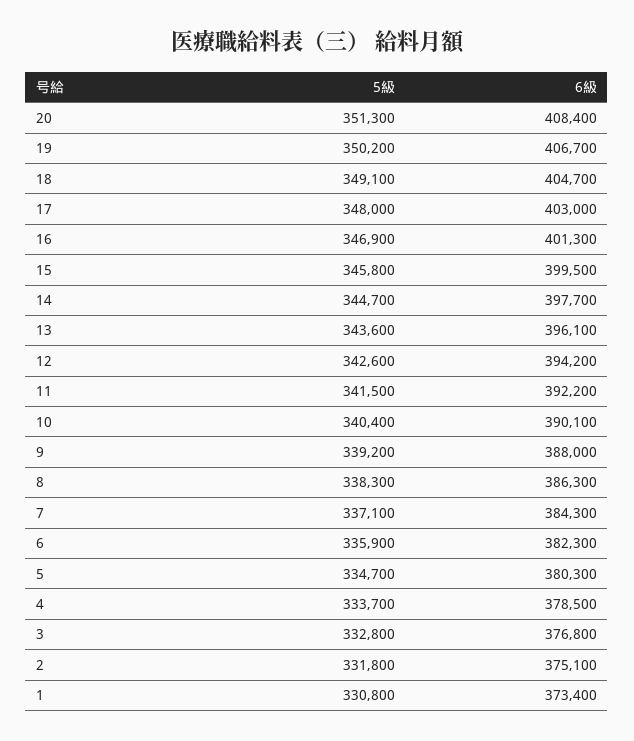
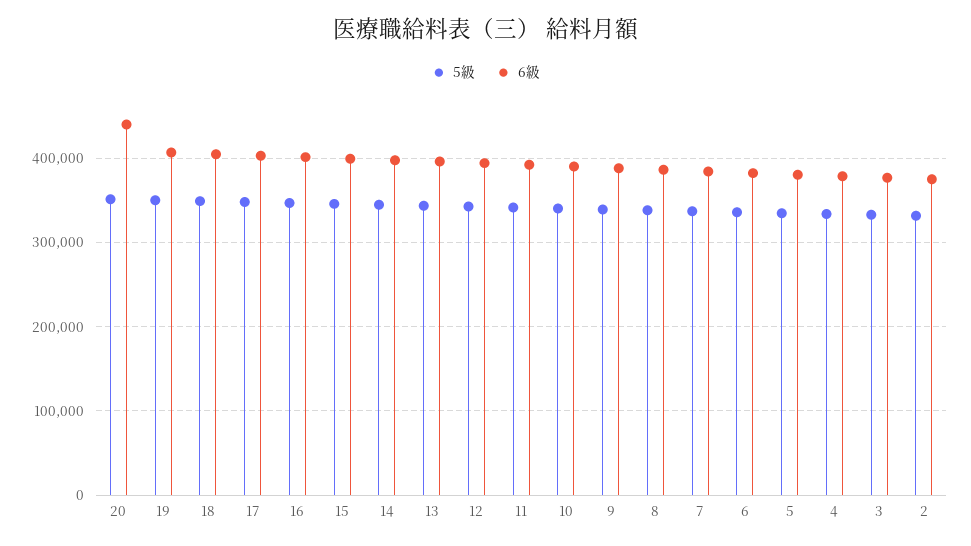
6級, 20: 408400 -> 440000
5級, 1: 330800 -> none
6級, 1: 373400 -> none

